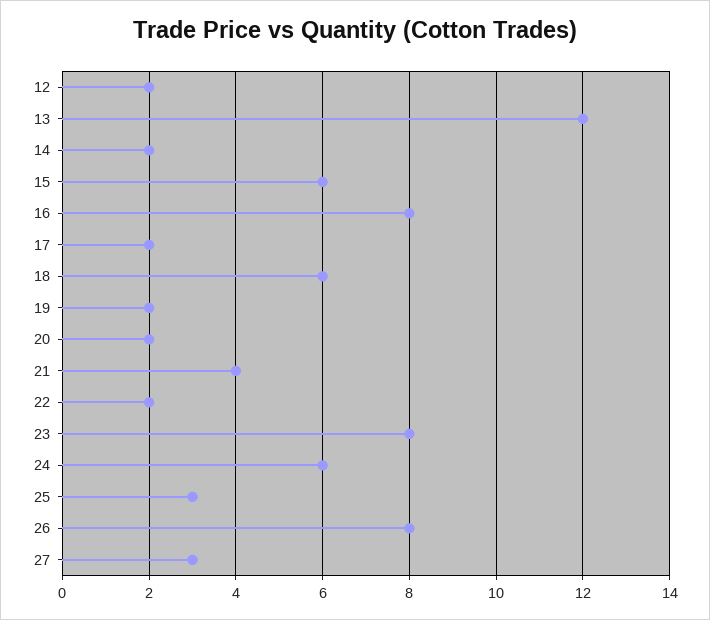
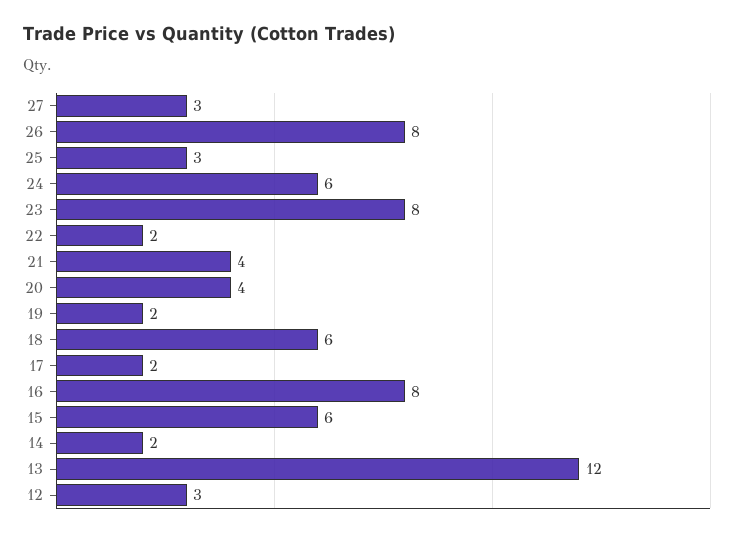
12: 2 -> 3
20: 2 -> 4

